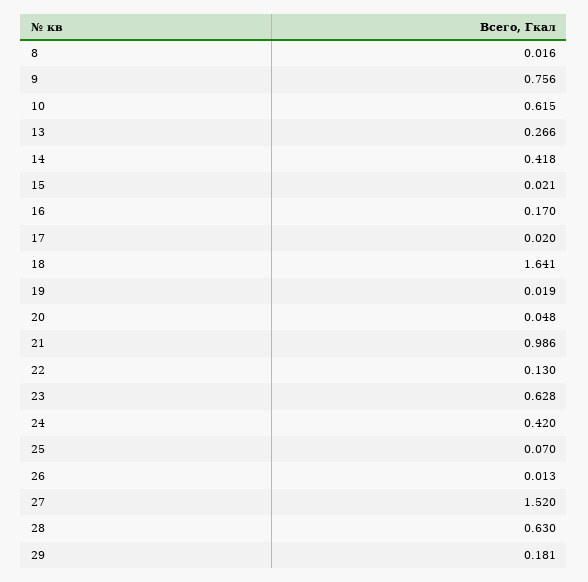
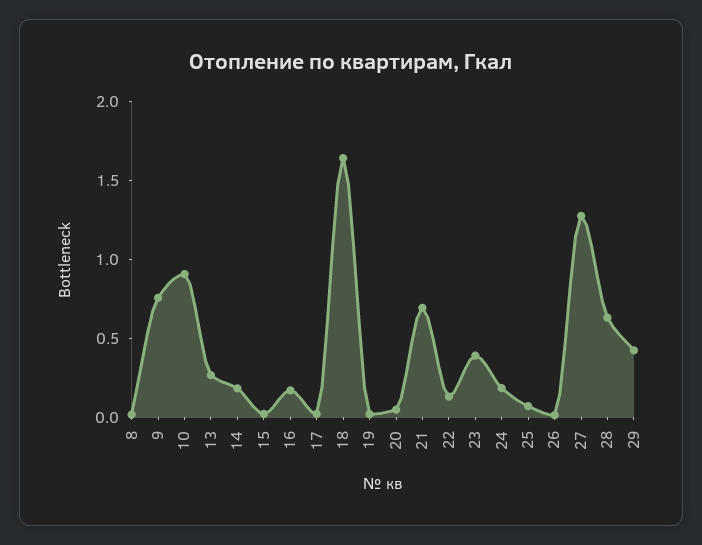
10: 0.615 -> 0.9
14: 0.418 -> 0.2
21: 0.986 -> 0.7
23: 0.628 -> 0.4
24: 0.42 -> 0.2
27: 1.52 -> 1.3
29: 0.181 -> 0.4

